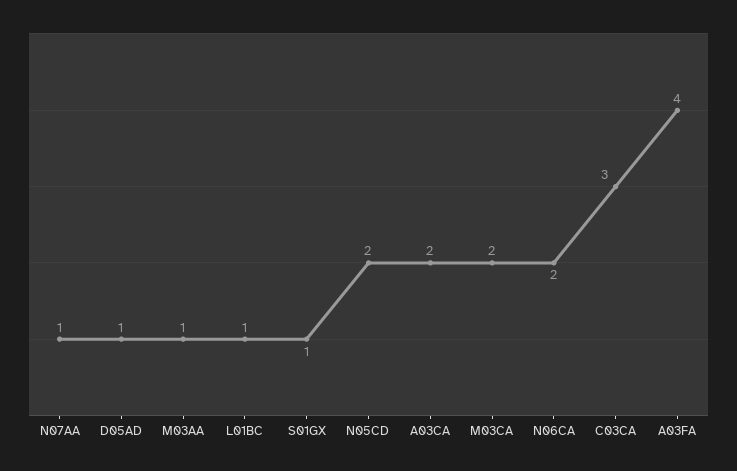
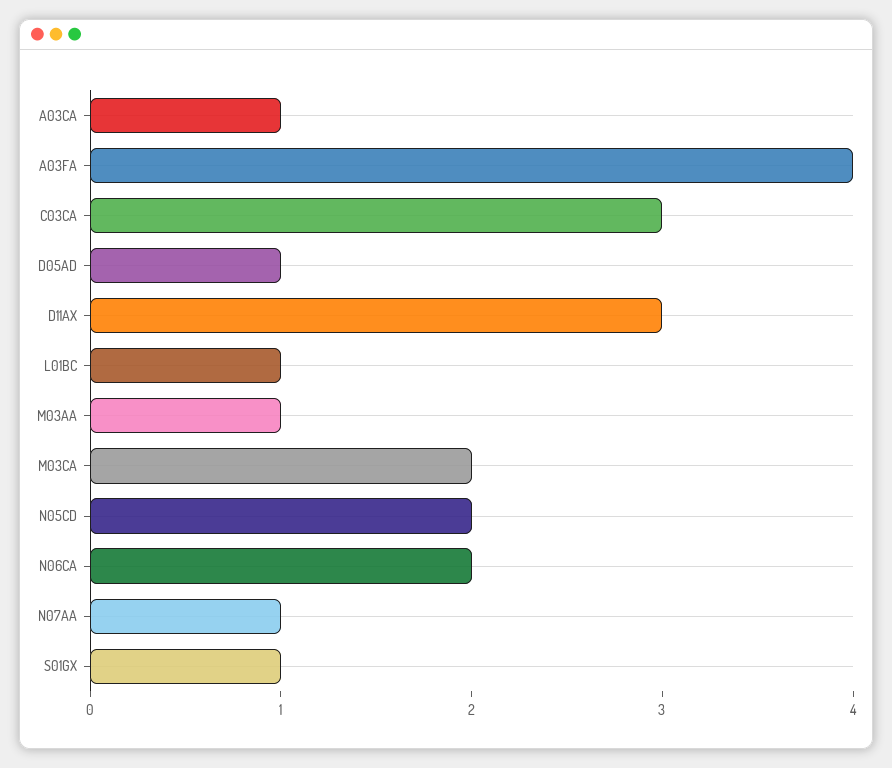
A03CA: 2 -> 1
D11AX: none -> 3

